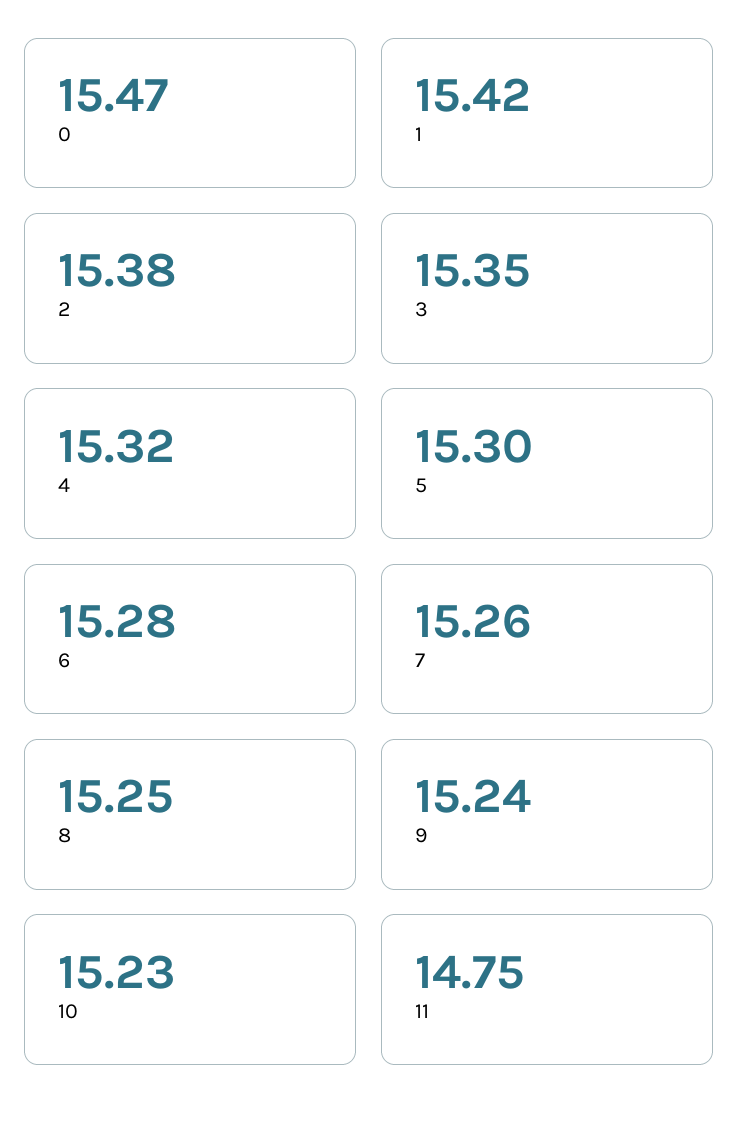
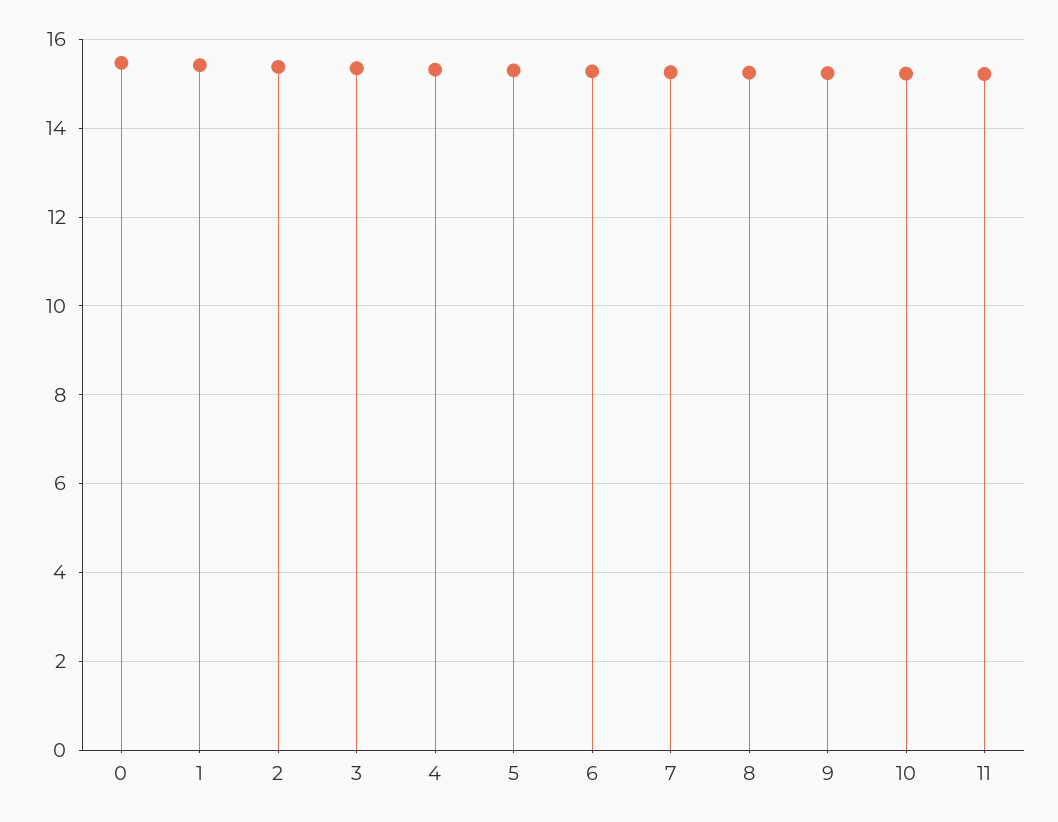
11: 14.75 -> 15.2

